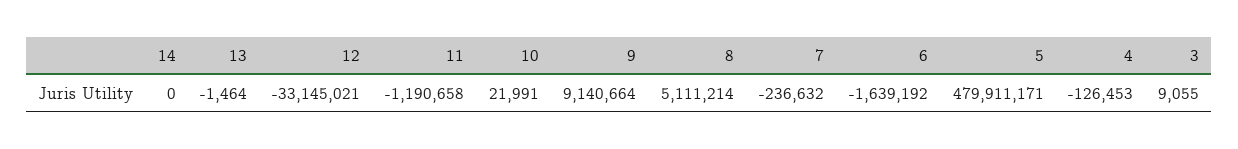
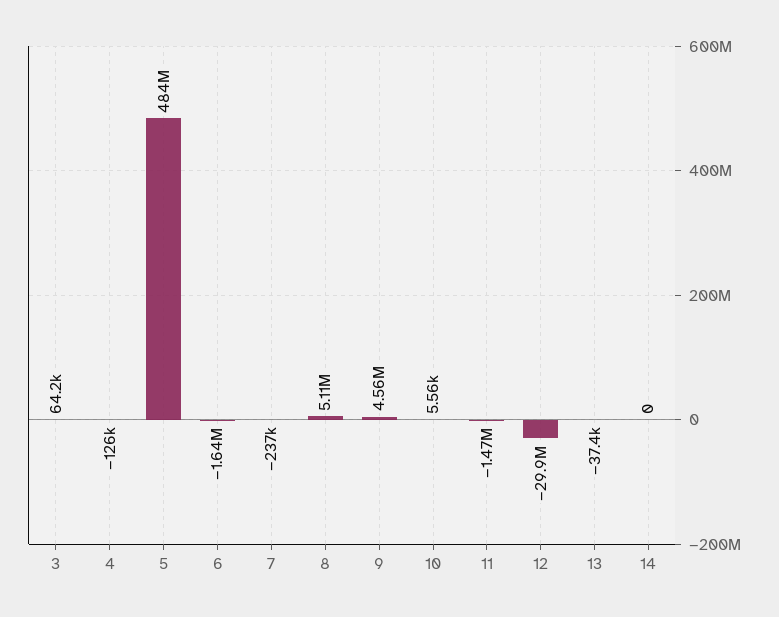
13: -1464 -> -37400
12: -33145021 -> -29900000
11: -1190658 -> -1470000
10: 21991 -> 5560
9: 9140664 -> 4560000
5: 479911171 -> 484000000
3: 9055 -> 64200

